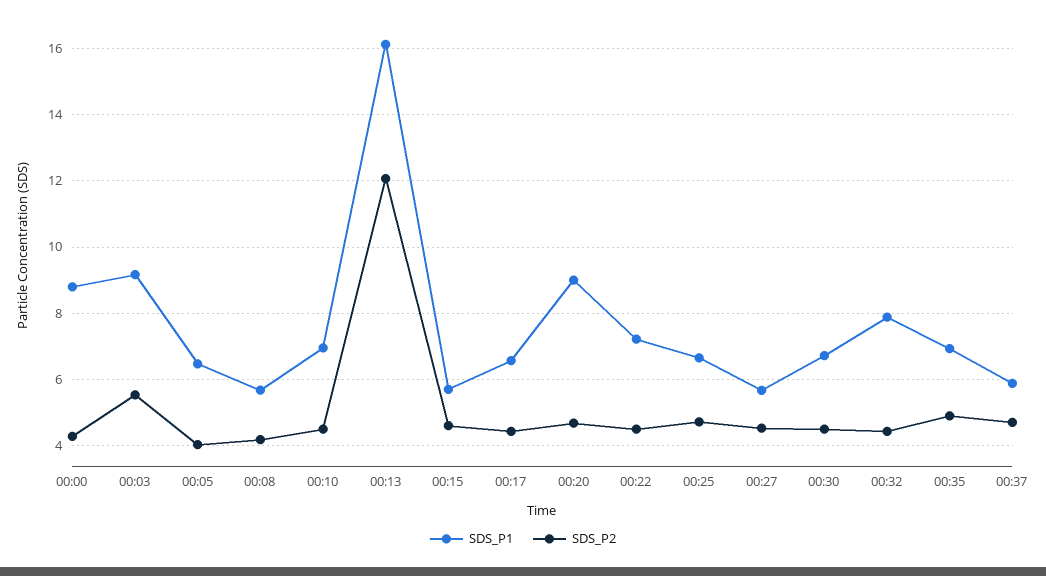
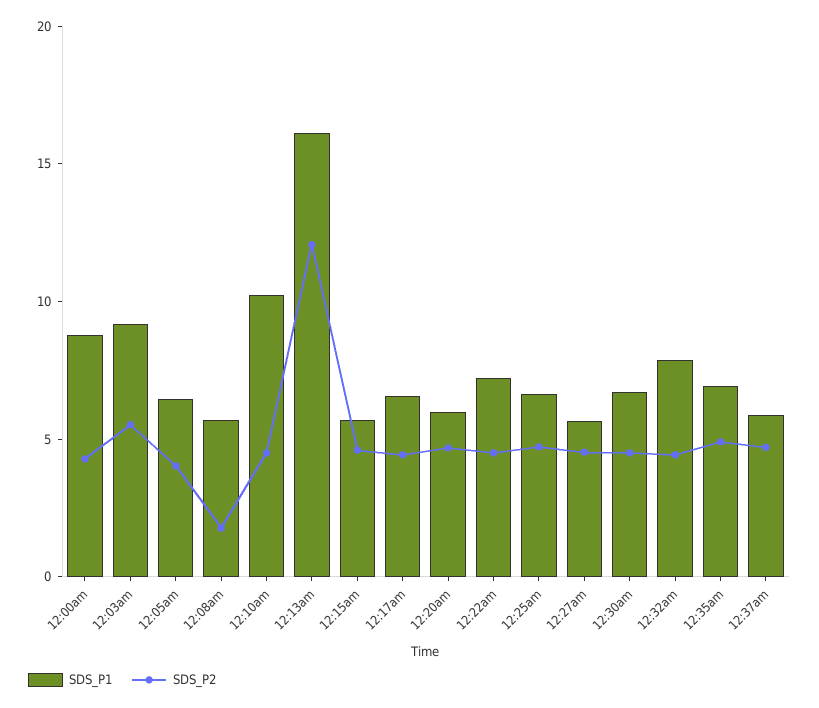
SDS_P2, 00:08: 4.2 -> 2
SDS_P1, 00:10: 7 -> 10
SDS_P1, 00:20: 9 -> 6

